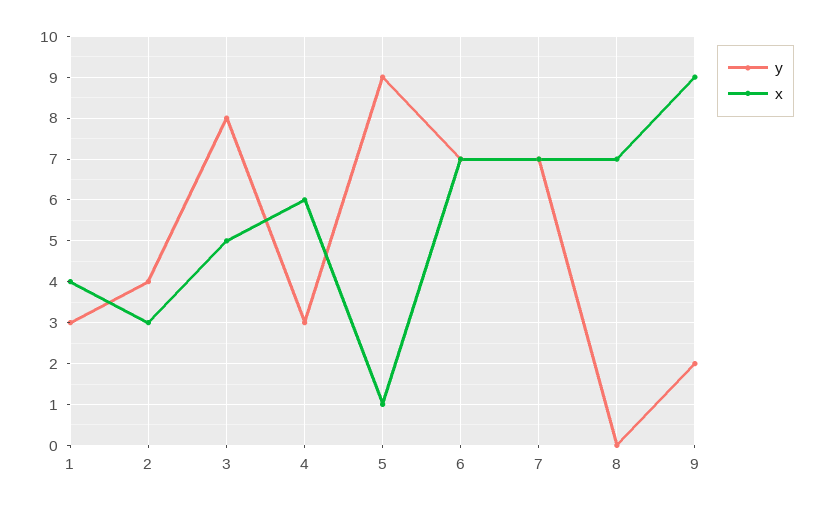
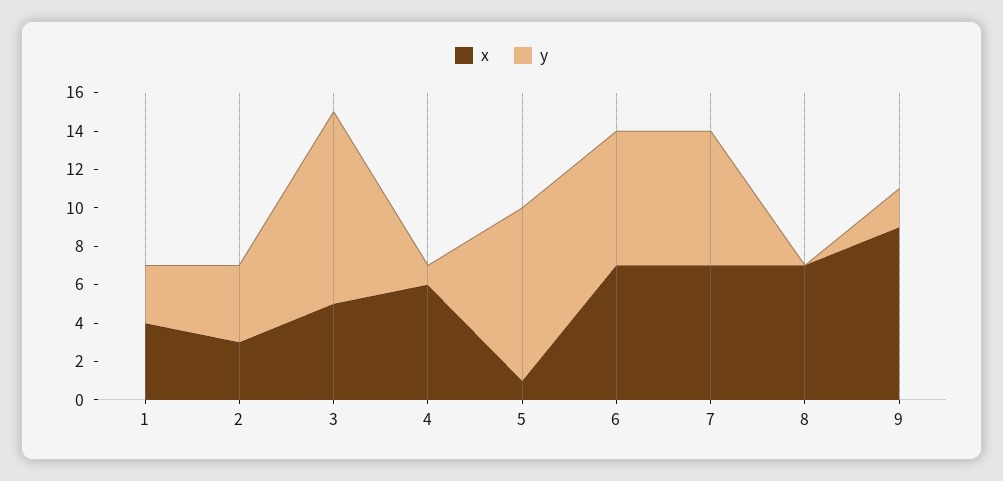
y, 3: 8 -> 10
y, 4: 3 -> 1

